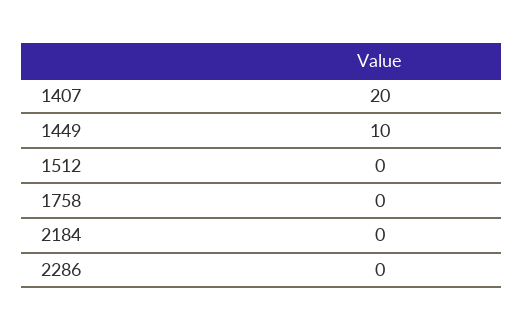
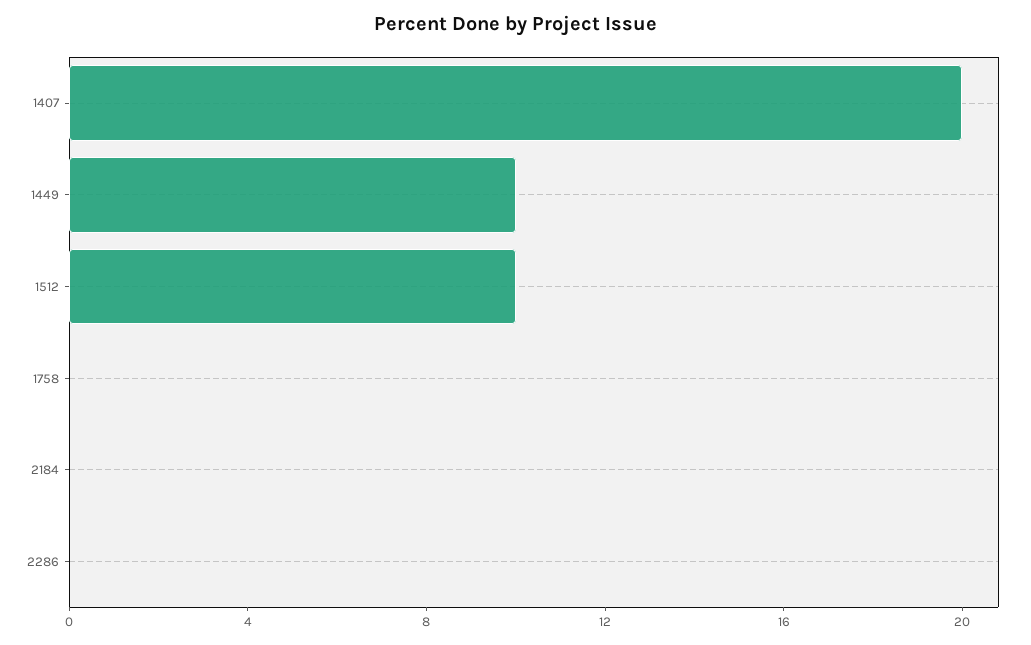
1512: 0 -> 10

